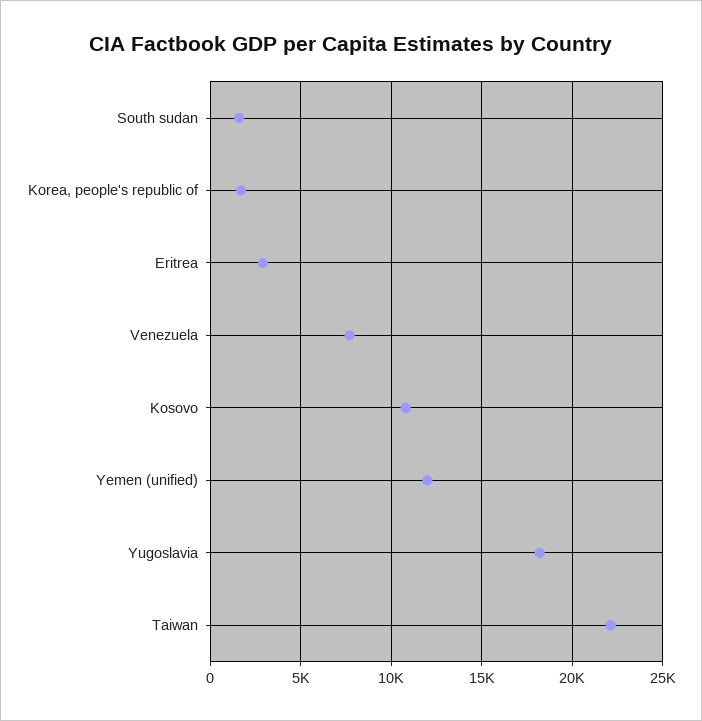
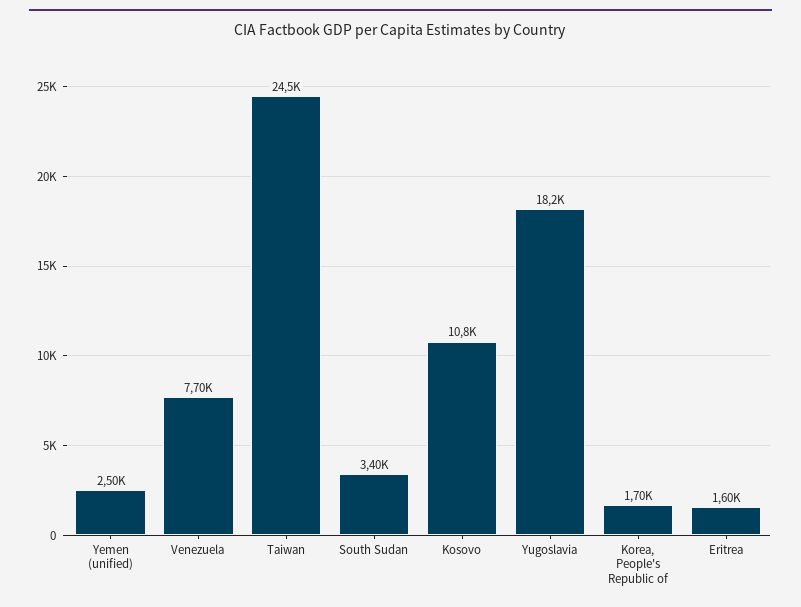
South sudan: 1500 -> 3400
Eritrea: 3000 -> 1600
Yemen (unified): 12000 -> 2500
Taiwan: 22000 -> 24500

